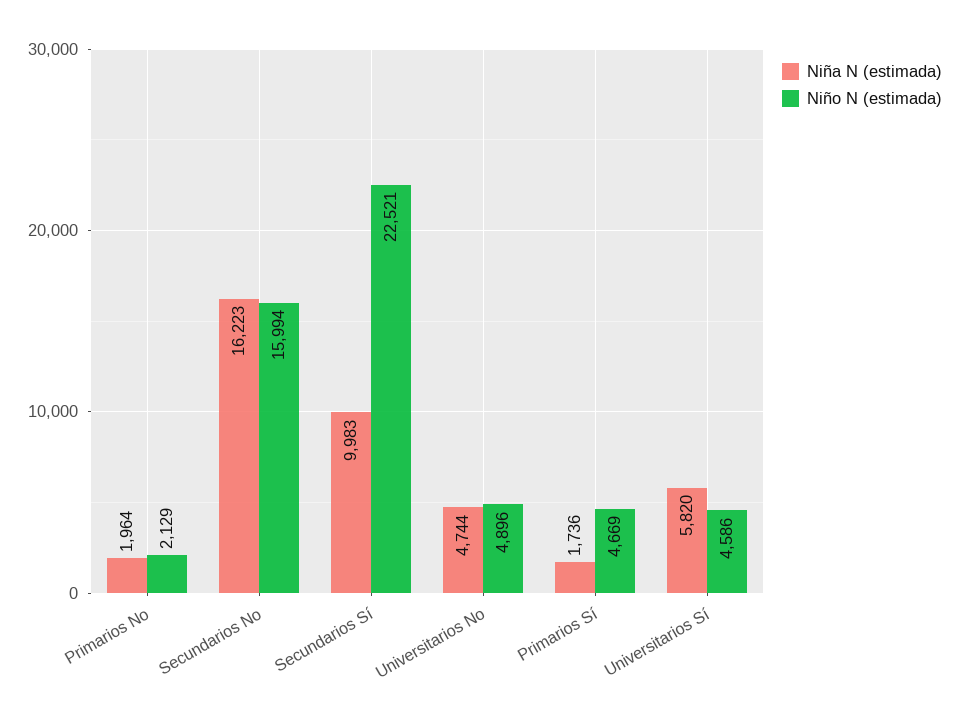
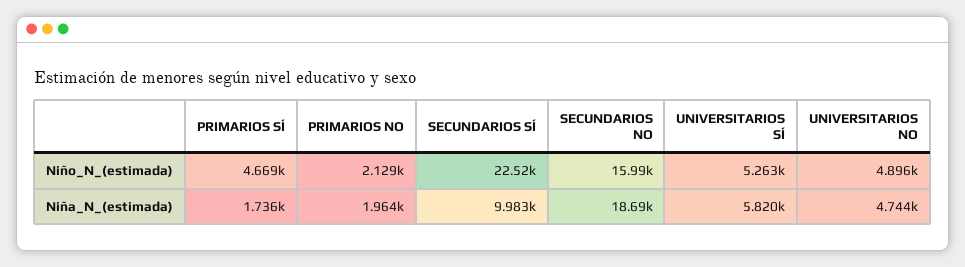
Niña N (estimada), Secundarios No: 16223 -> 18690
Niño N (estimada), Universitarios Sí: 4586 -> 5263

